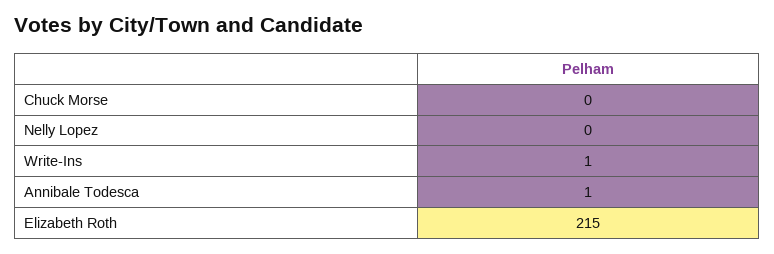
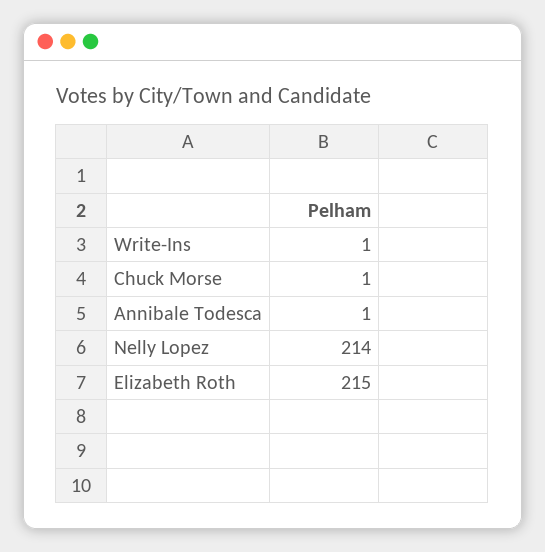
Chuck Morse: 0 -> 1
Nelly Lopez: 0 -> 214

